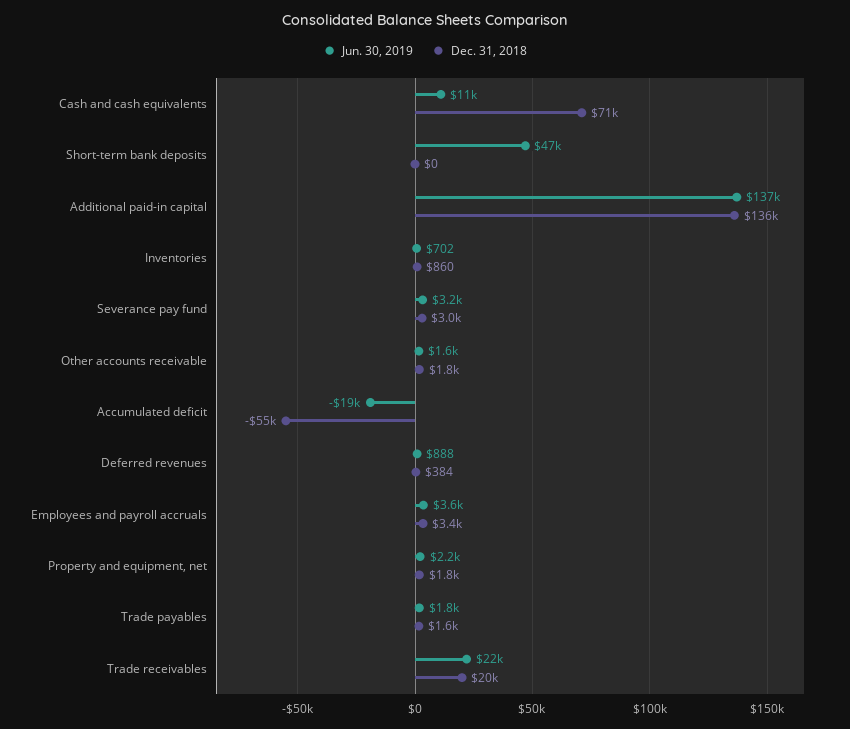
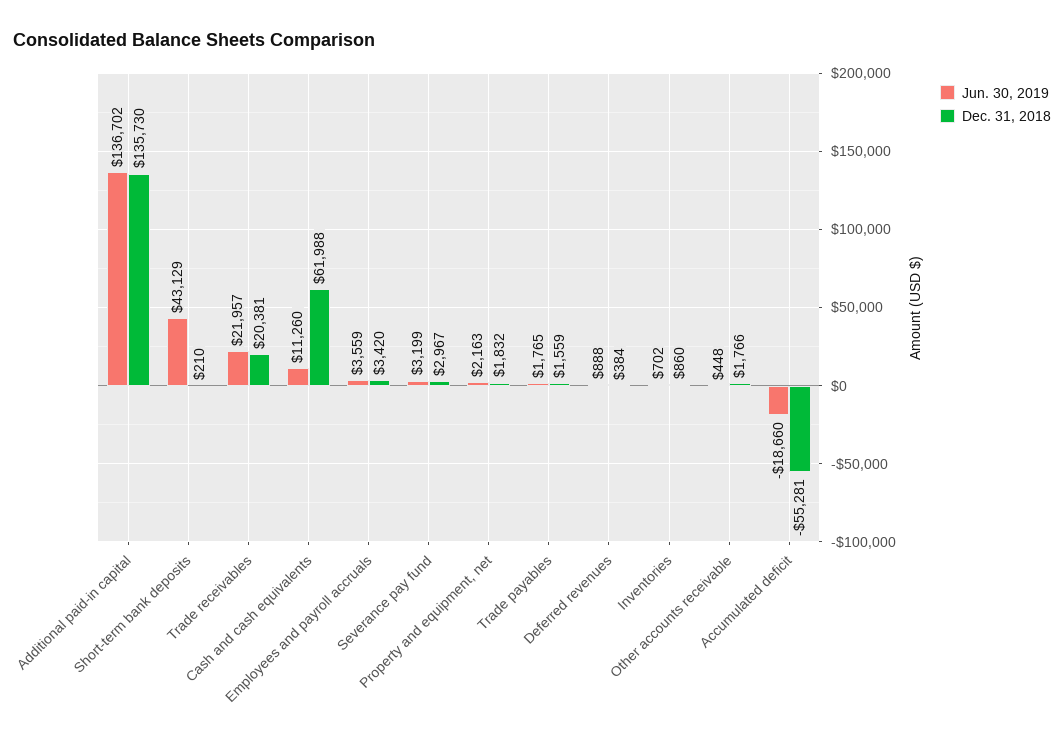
Dec. 31, 2018, Cash and cash equivalents: 71000 -> 61988
Jun. 30, 2019, Short-term bank deposits: 47000 -> 43129
Dec. 31, 2018, Short-term bank deposits: 0 -> 210
Jun. 30, 2019, Other accounts receivable: 1600 -> 448

